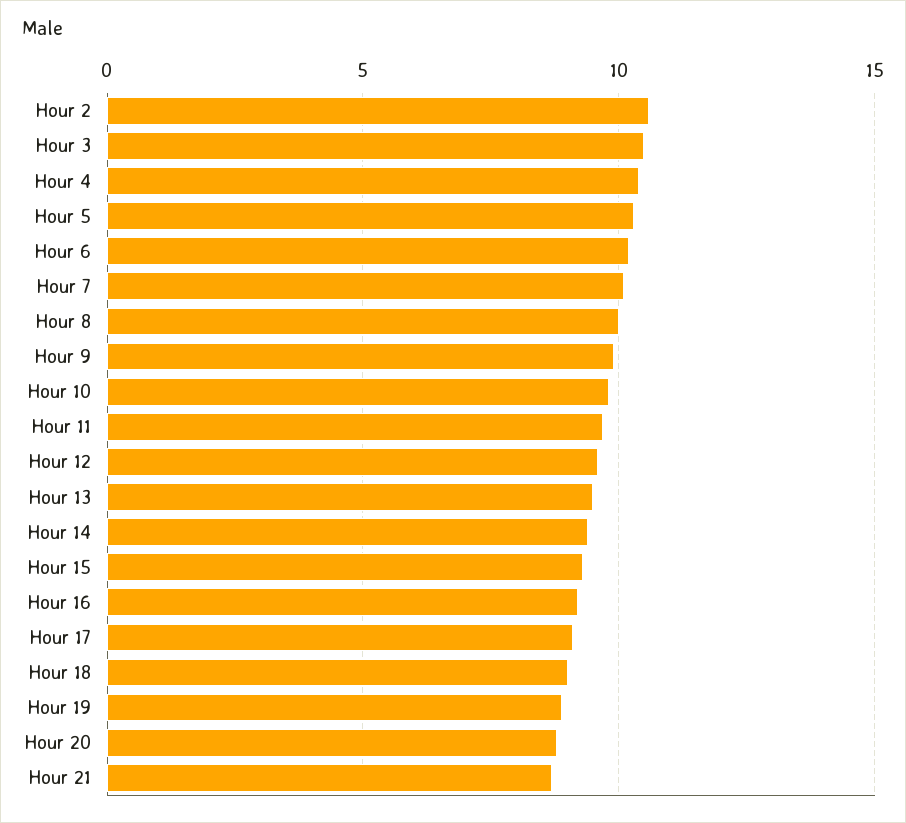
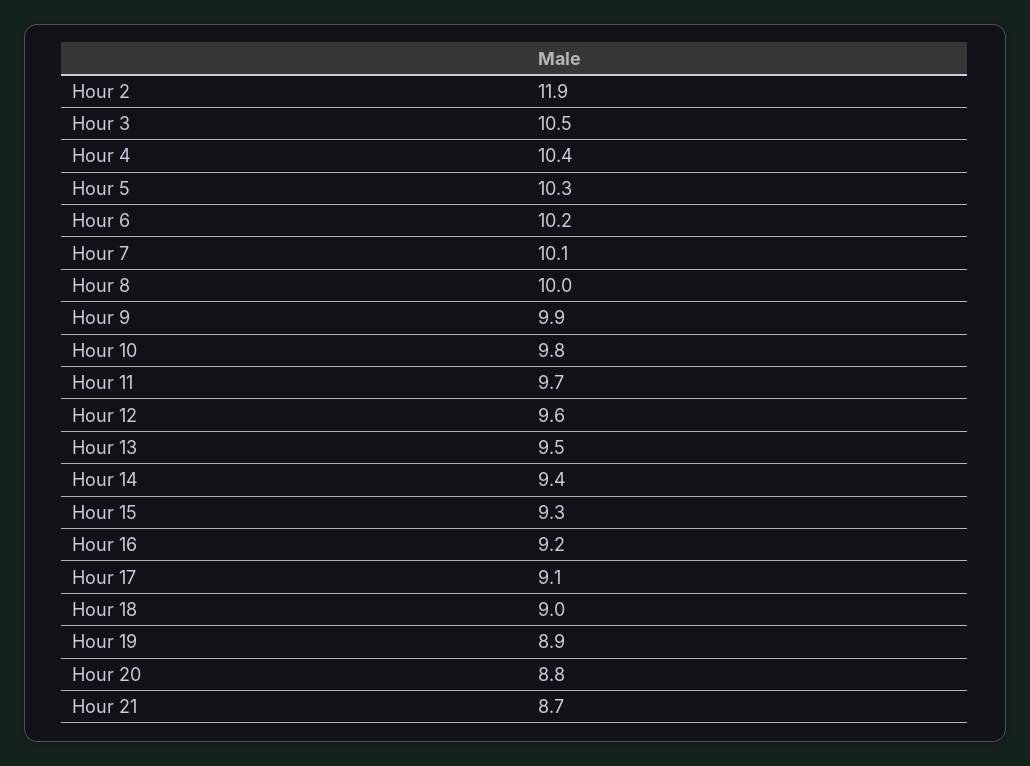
Hour 2: 10.5 -> 11.9

